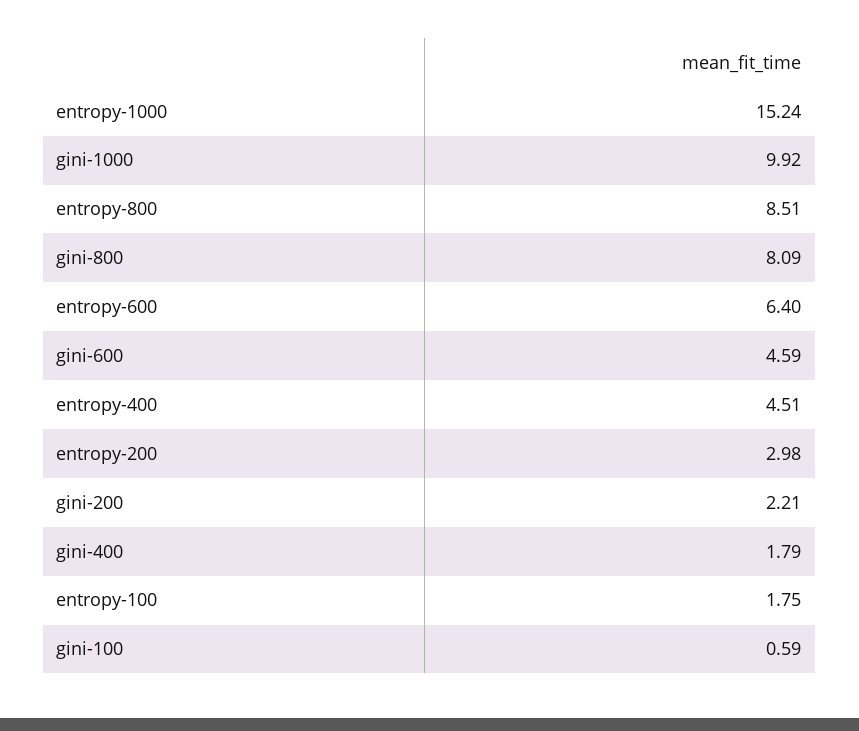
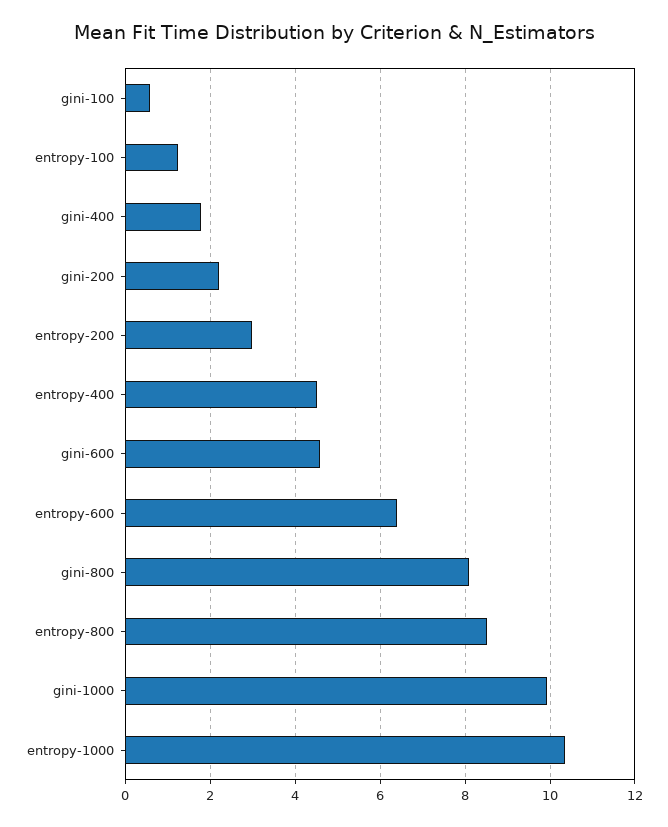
entropy-1000: 15.24 -> 10.4
entropy-100: 1.75 -> 1.2

